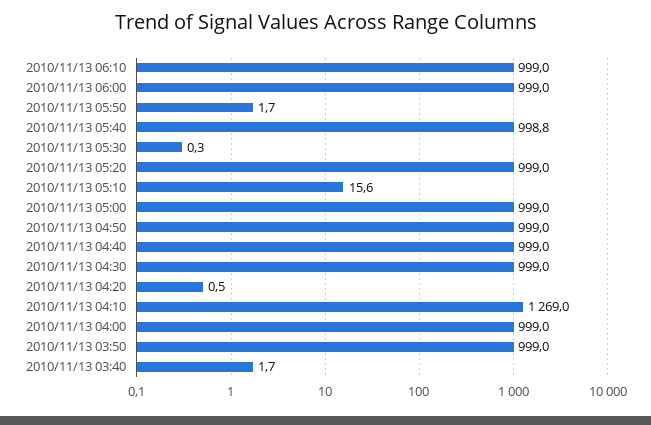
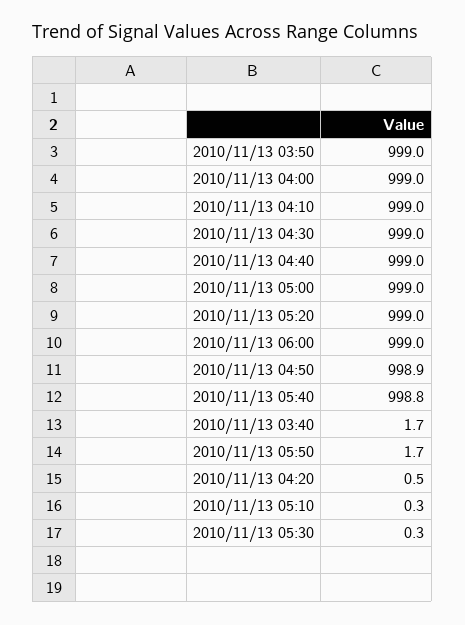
2010/11/13 06:10: 999 -> none
2010/11/13 05:10: 15.6 -> 0.3
2010/11/13 04:50: 999 -> 998.9
2010/11/13 04:10: 1269 -> 999

